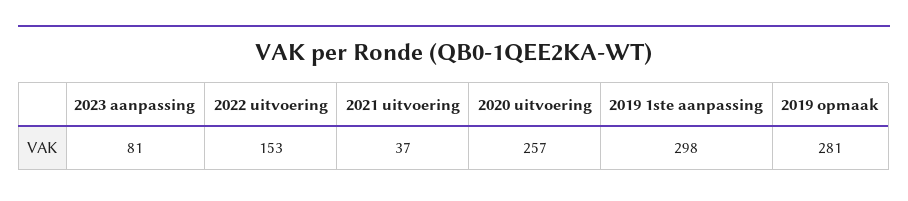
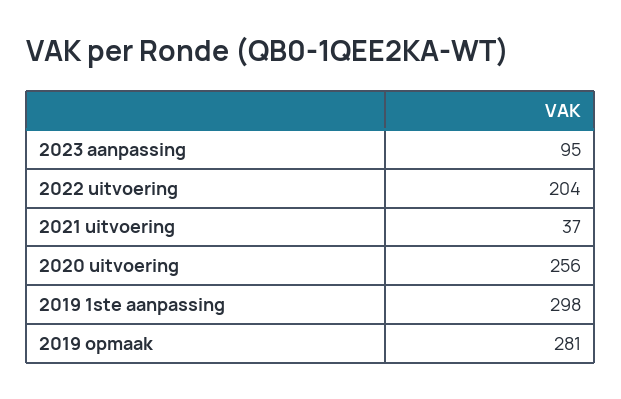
2023 aanpassing: 81 -> 95
2022 uitvoering: 153 -> 204
2020 uitvoering: 257 -> 256

